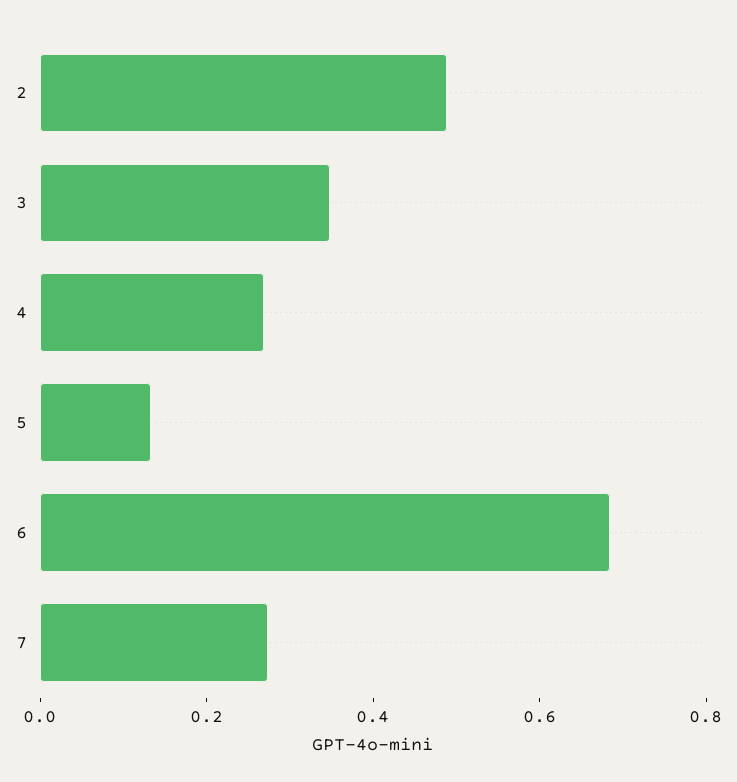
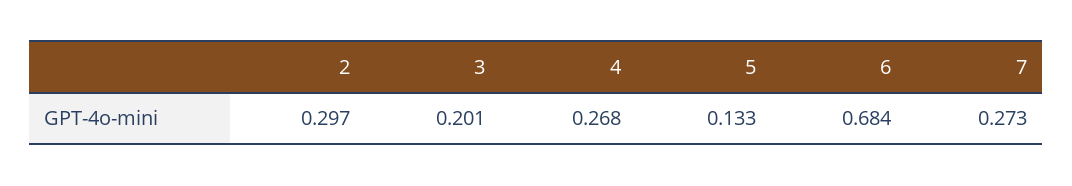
2: 0.5 -> 0.297
3: 0.35 -> 0.201

